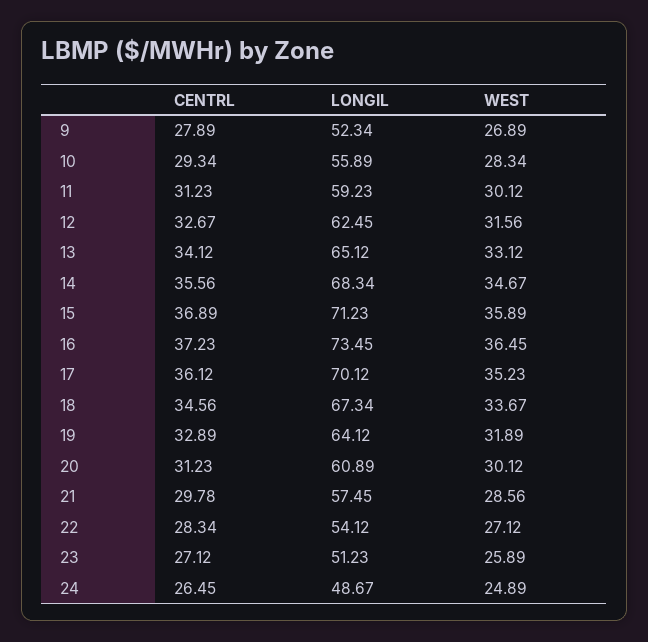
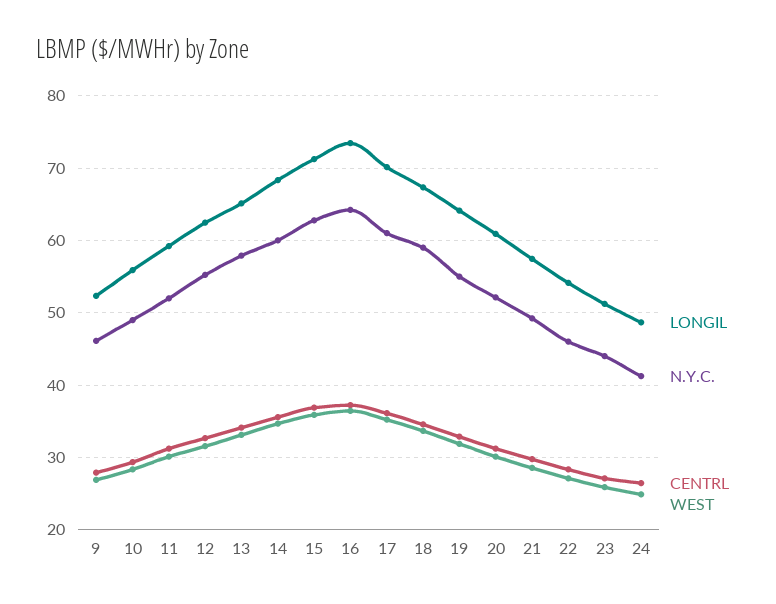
N.Y.C., 9: none -> 46
N.Y.C., 10: none -> 49
N.Y.C., 11: none -> 52
N.Y.C., 12: none -> 55
N.Y.C., 13: none -> 58
N.Y.C., 14: none -> 60
N.Y.C., 15: none -> 63
N.Y.C., 16: none -> 64
N.Y.C., 17: none -> 61
N.Y.C., 18: none -> 59
N.Y.C., 19: none -> 55
N.Y.C., 20: none -> 52
N.Y.C., 21: none -> 49
N.Y.C., 22: none -> 46
N.Y.C., 23: none -> 44
N.Y.C., 24: none -> 41

